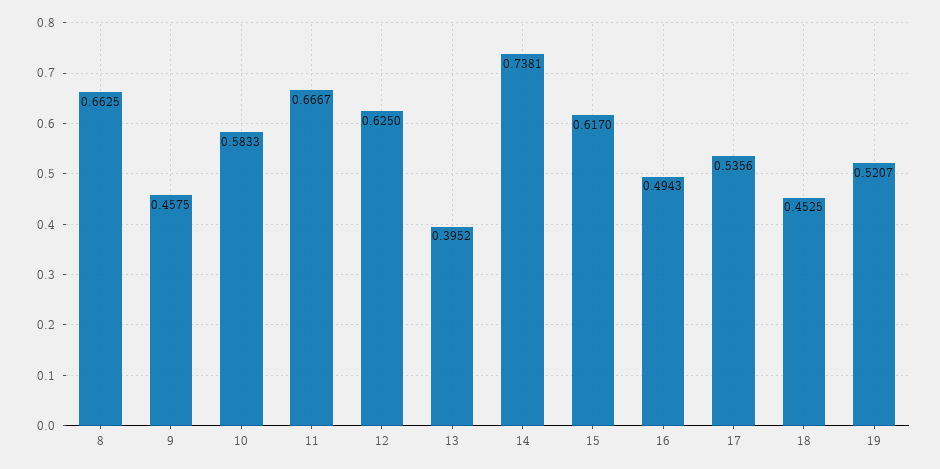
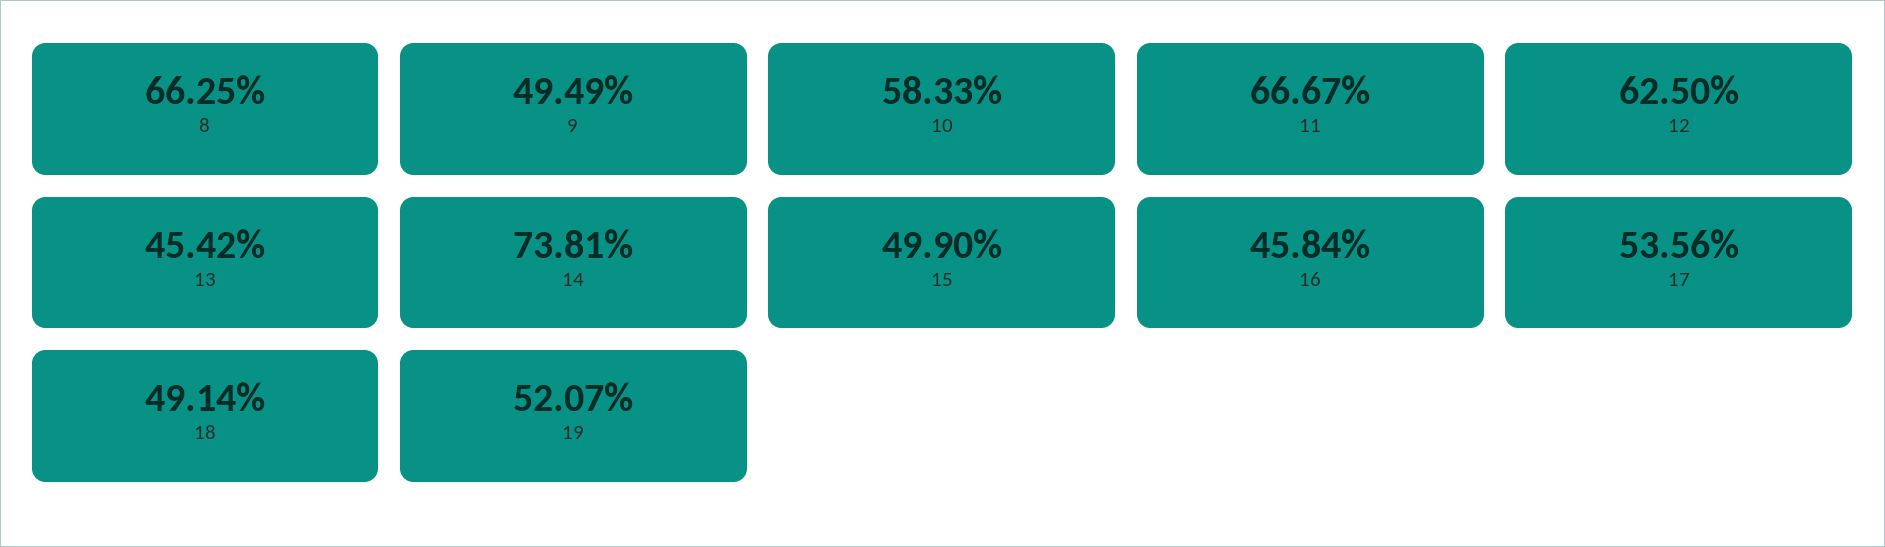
9: 0.4575 -> 0.4949
13: 0.3952 -> 0.4542
15: 0.617 -> 0.499
16: 0.4943 -> 0.4584
18: 0.4525 -> 0.4914

